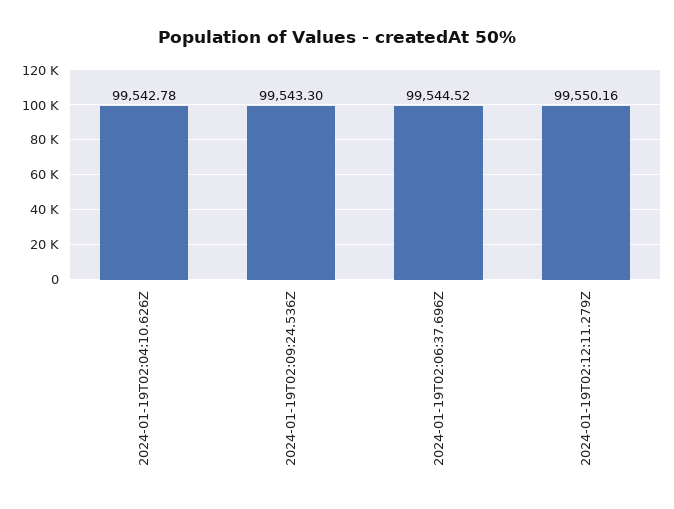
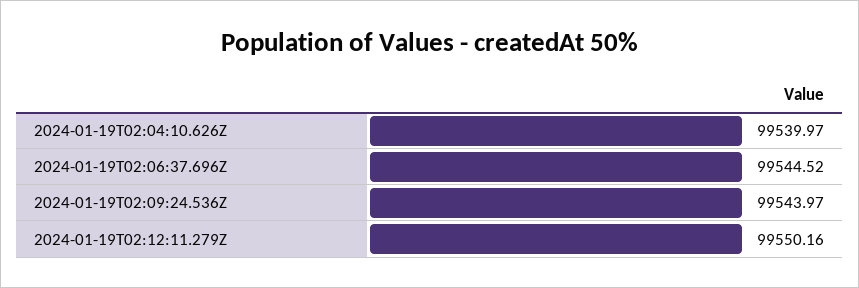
2024-01-19T02:04:10.626Z: 99542.78 -> 99539.97
2024-01-19T02:09:24.536Z: 99543.3 -> 99543.97

